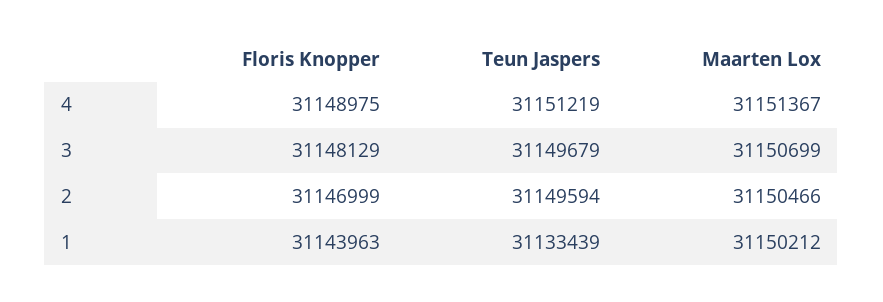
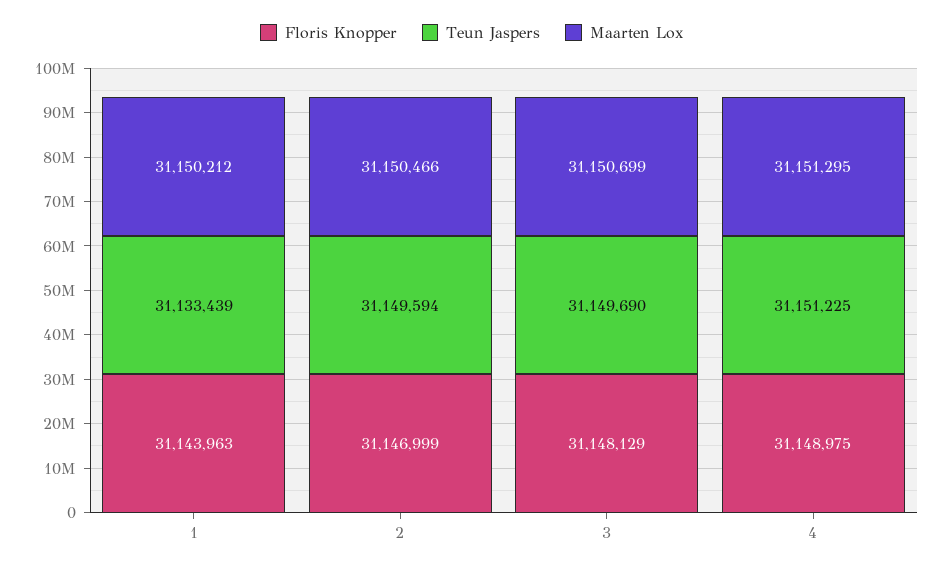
Teun Jaspers, 4: 31151219 -> 31151225
Maarten Lox, 4: 31151367 -> 31151295
Teun Jaspers, 3: 31149679 -> 31149690

